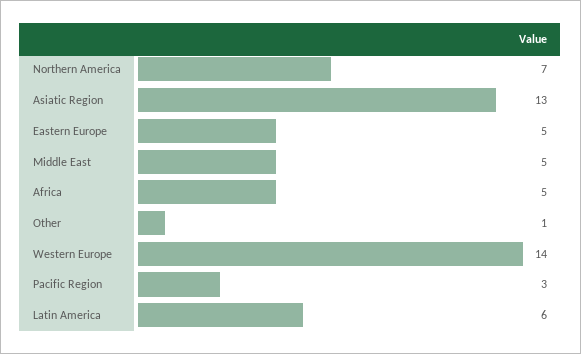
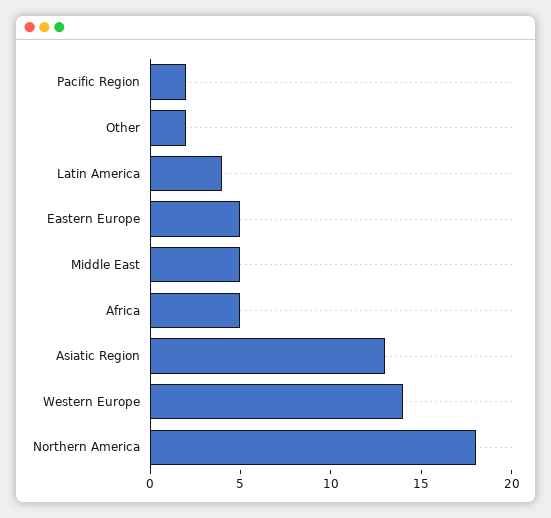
Northern America: 7 -> 18
Other: 1 -> 2
Pacific Region: 3 -> 2
Latin America: 6 -> 4

